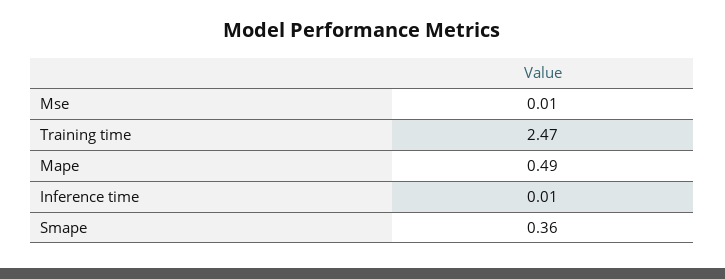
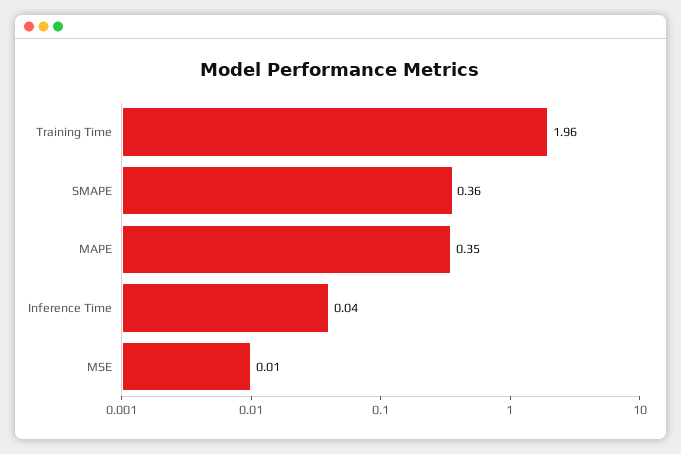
Training time: 2.47 -> 1.96
Mape: 0.49 -> 0.35
Inference time: 0.01 -> 0.04

